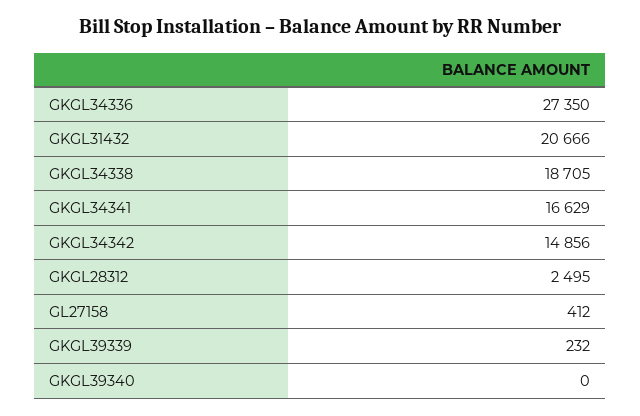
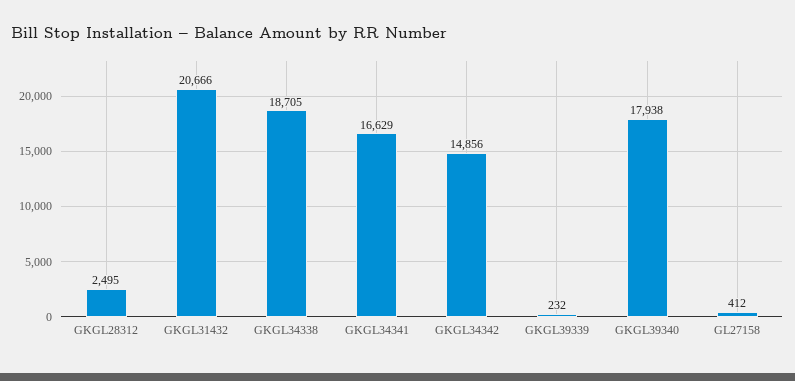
GKGL34336: 27350 -> none
GKGL39340: 0 -> 17938

